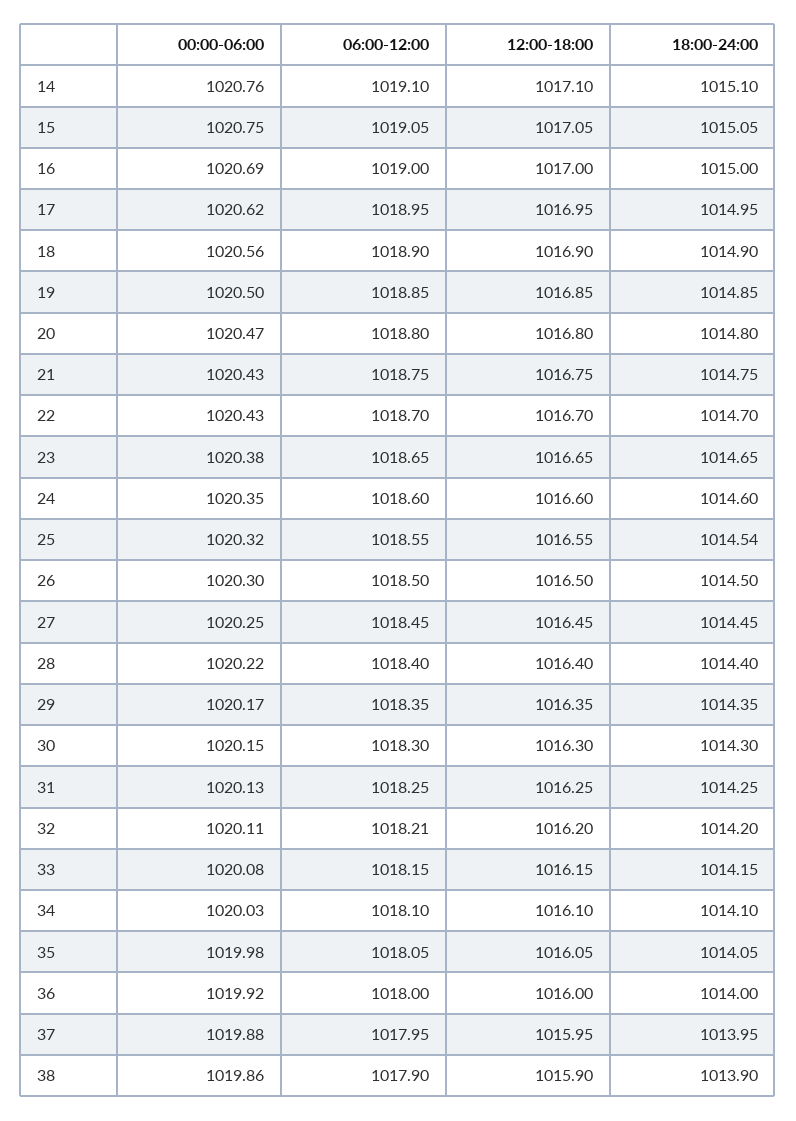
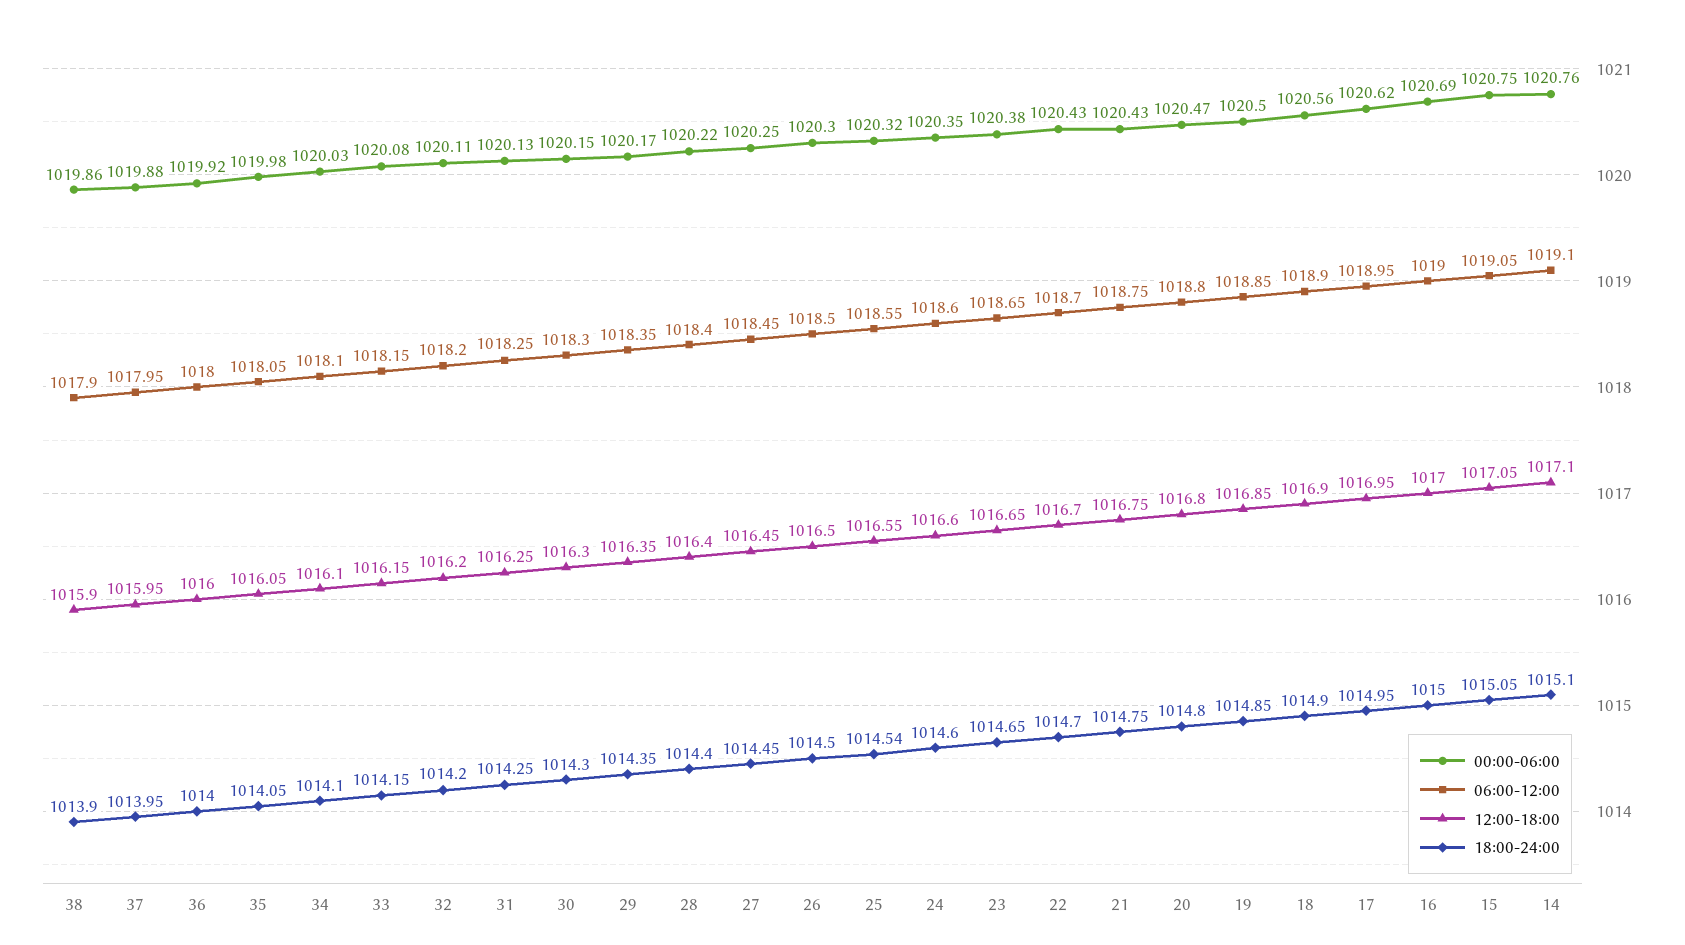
06:00-12:00, 32: 1018.21 -> 1018.2

